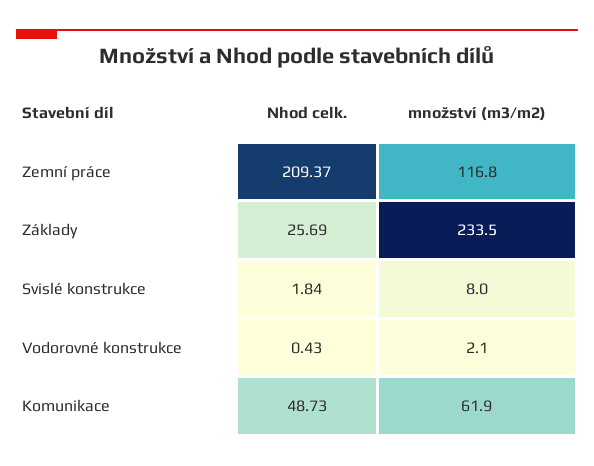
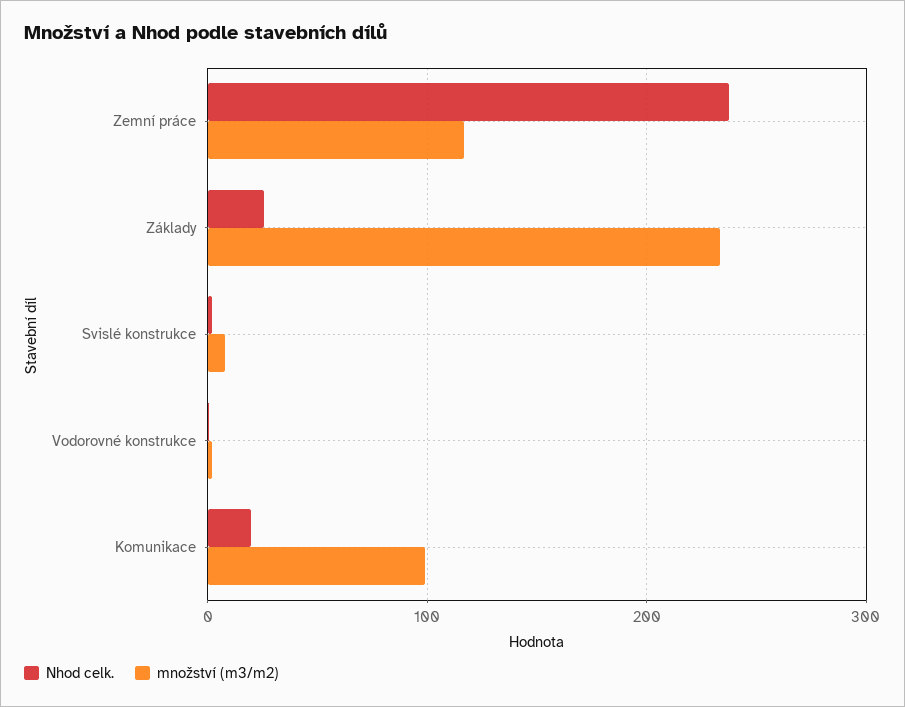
Nhod celk., Zemní práce: 209.37 -> 240
Nhod celk., Komunikace: 48.73 -> 20
množství (m3/m2), Komunikace: 61.9 -> 100

